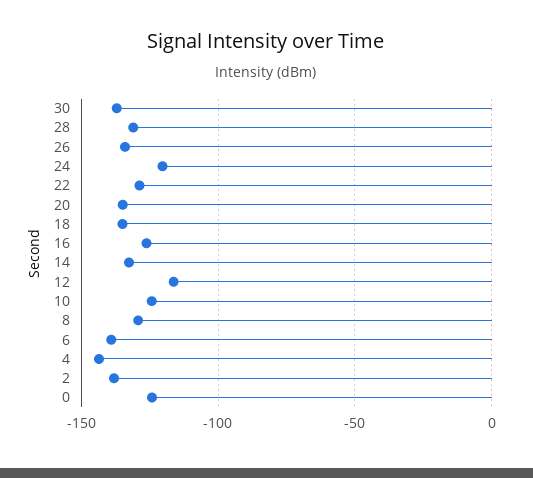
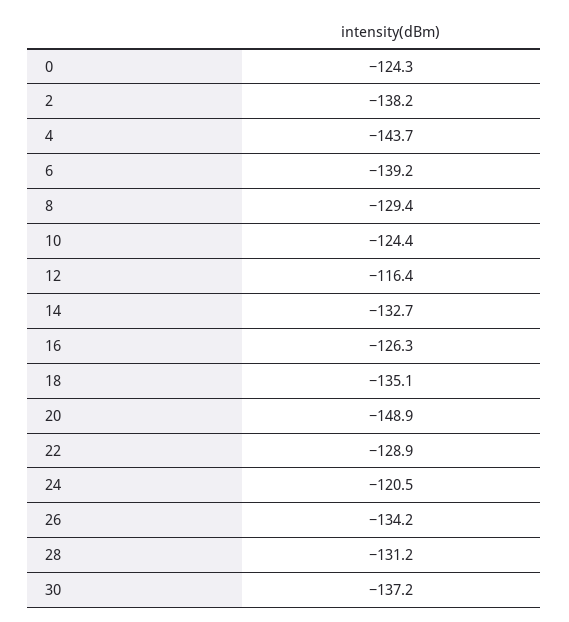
20: -135 -> -148.9

